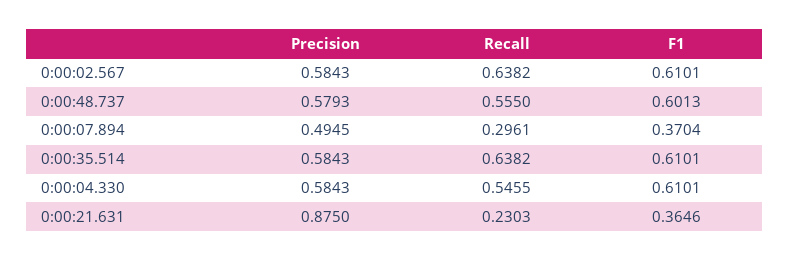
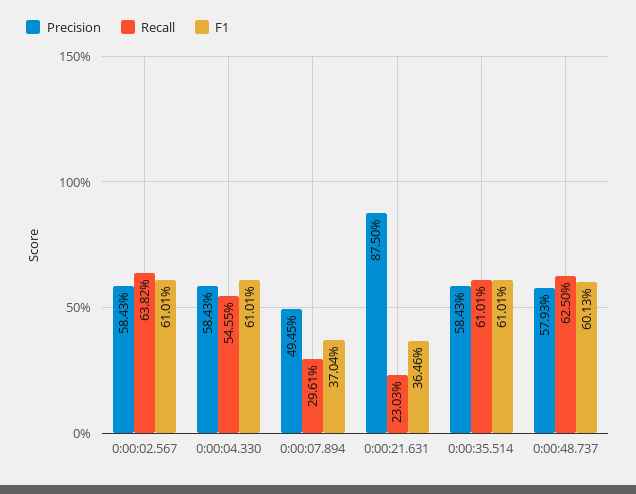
Recall, 0:00:48.737: 0.555 -> 0.625
Recall, 0:00:35.514: 0.6382 -> 0.6101

